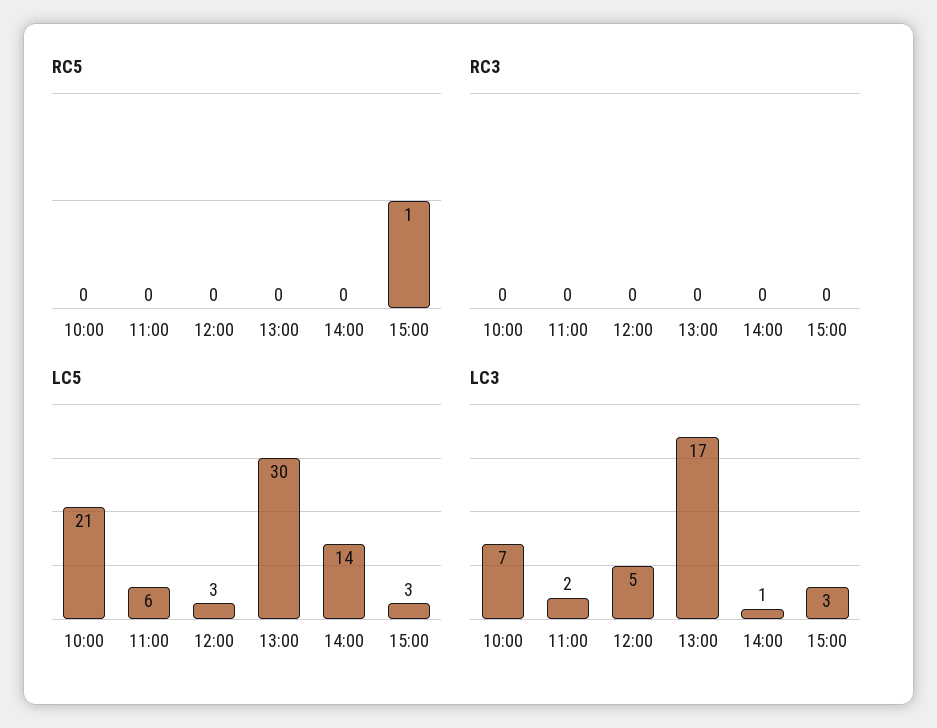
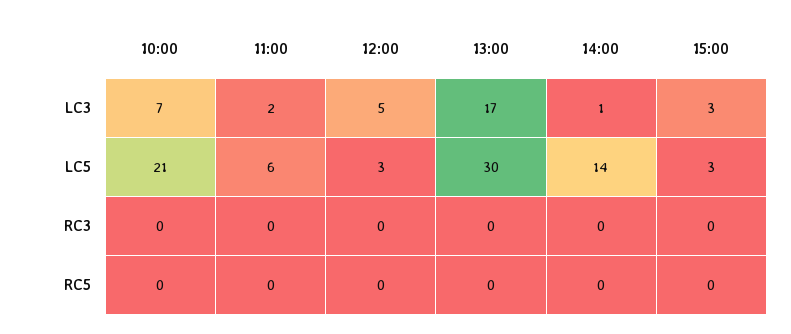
RC5, 15:00: 1 -> 0

